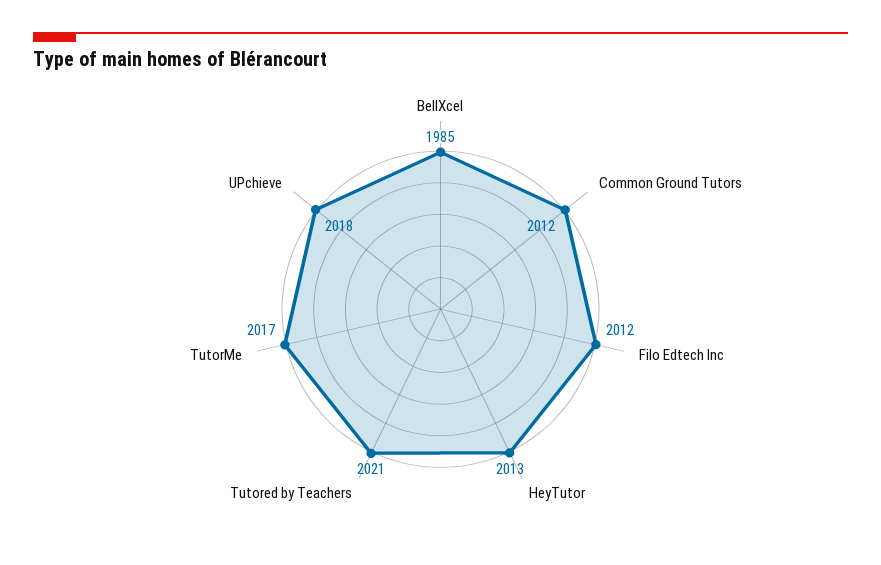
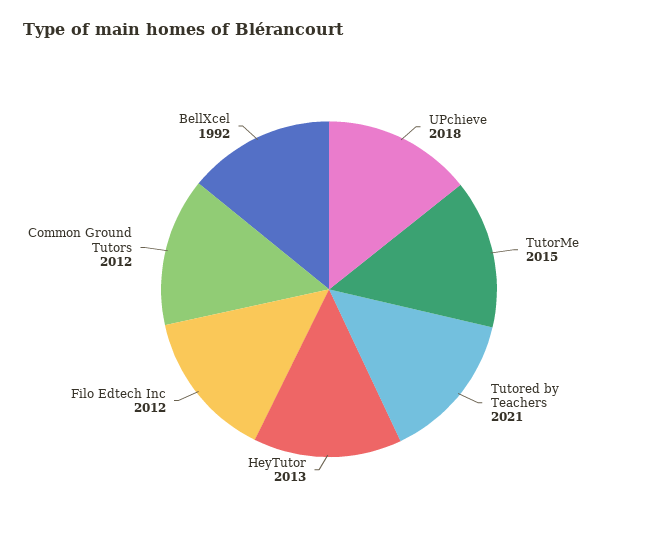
BellXcel: 1985 -> 1992
TutorMe: 2017 -> 2015

